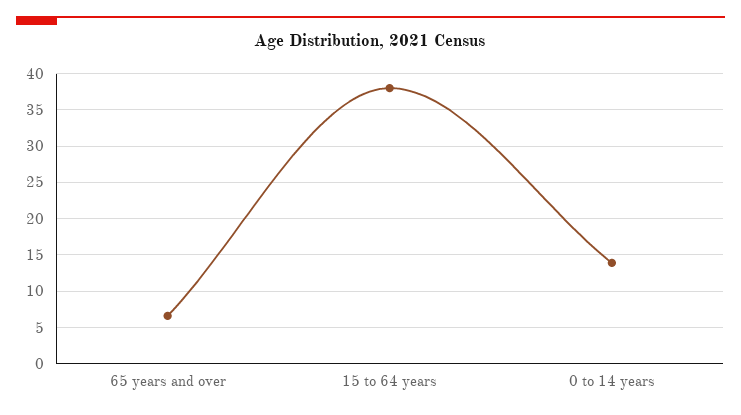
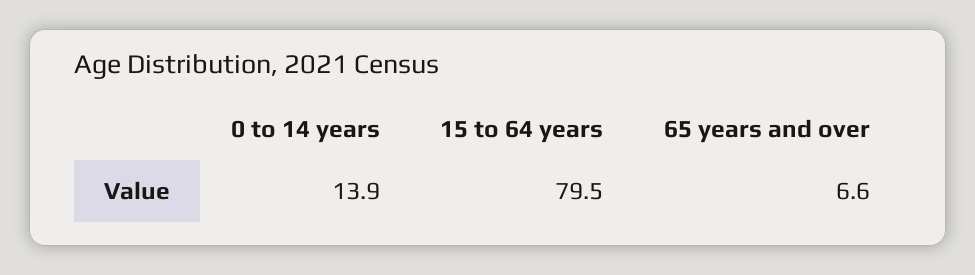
15 to 64 years: 38 -> 79.5

